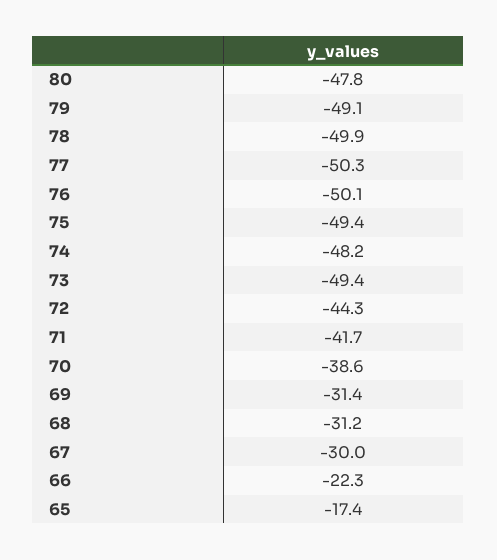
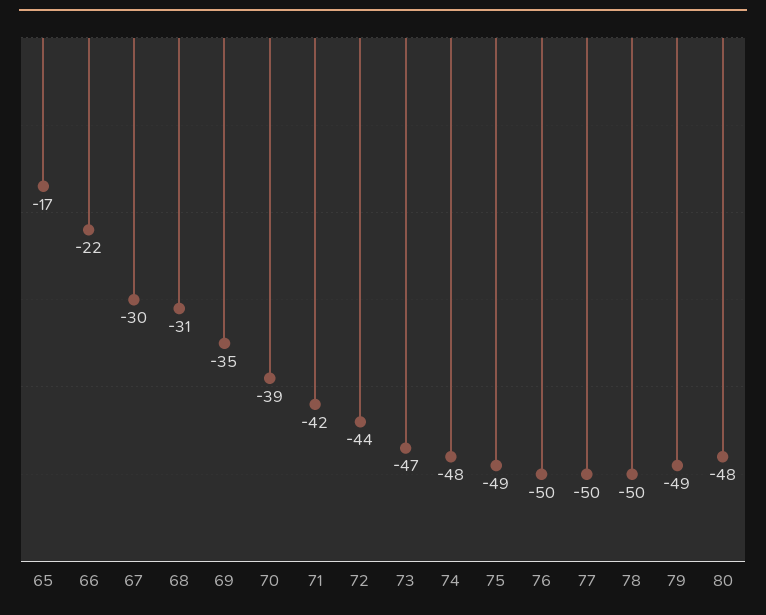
73: -49.4 -> -47
69: -31.4 -> -35

